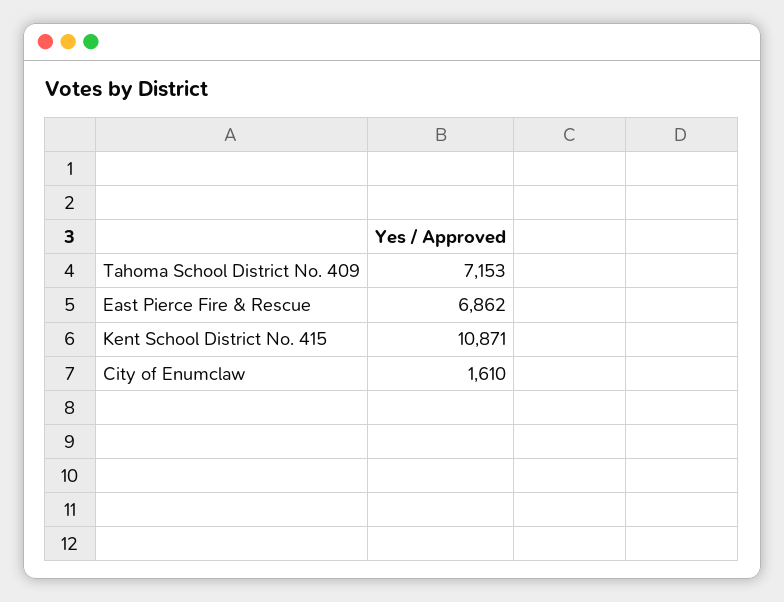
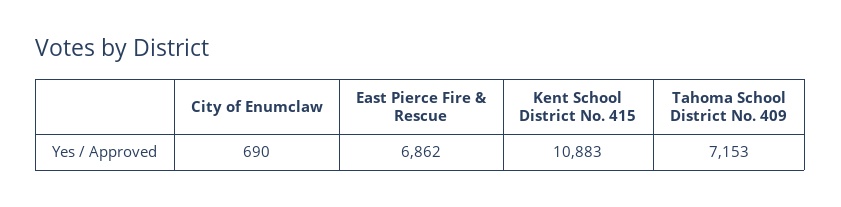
Kent School District No. 415: 10871 -> 10883
City of Enumclaw: 1610 -> 690

